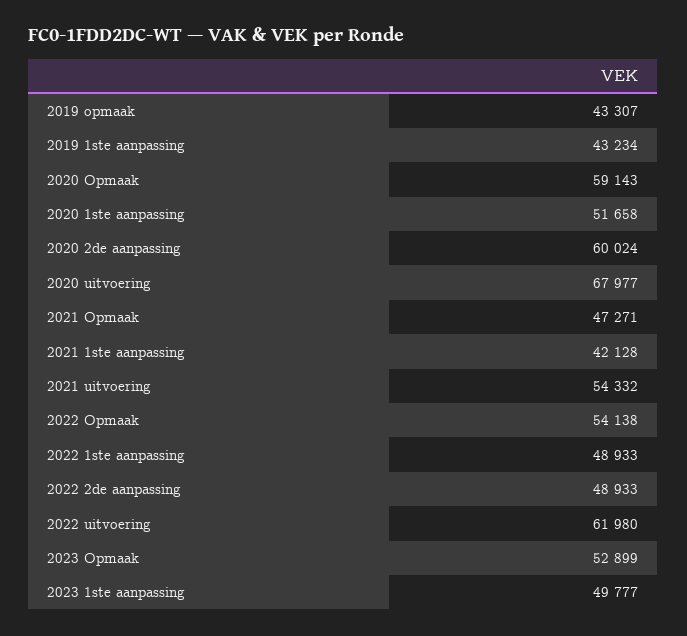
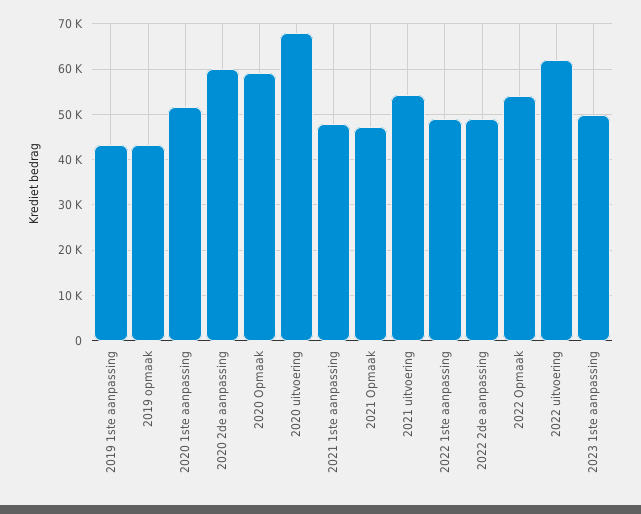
2021 1ste aanpassing: 42128 -> 48000
2023 Opmaak: 52899 -> none

